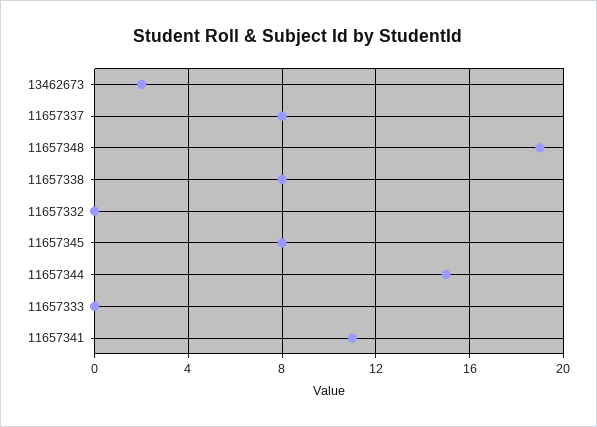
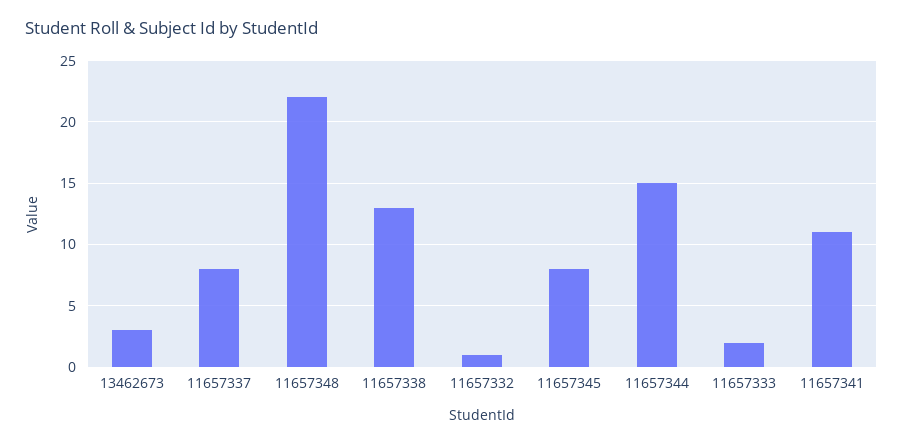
13462673: 2 -> 3
11657348: 19 -> 22
11657338: 8 -> 13
11657332: 0 -> 1
11657333: 0 -> 2

